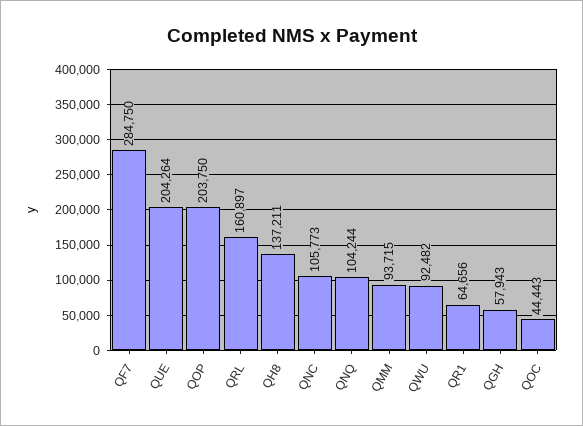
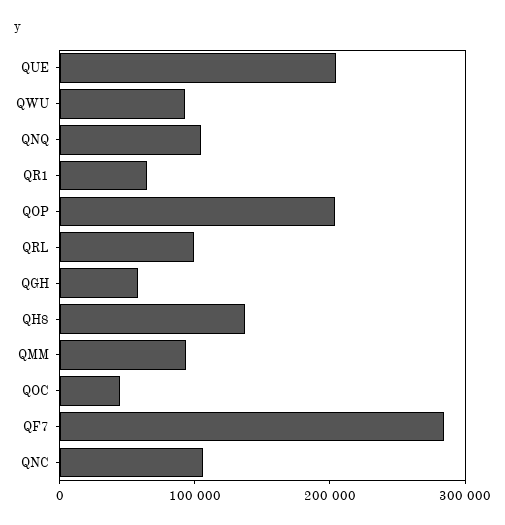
QRL: 160897 -> 100000

